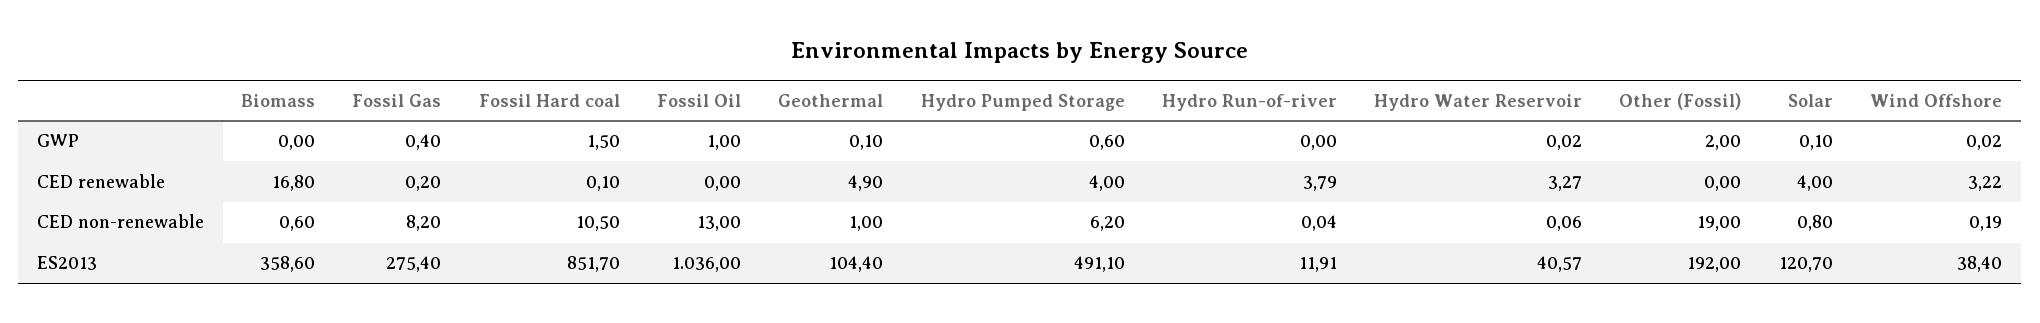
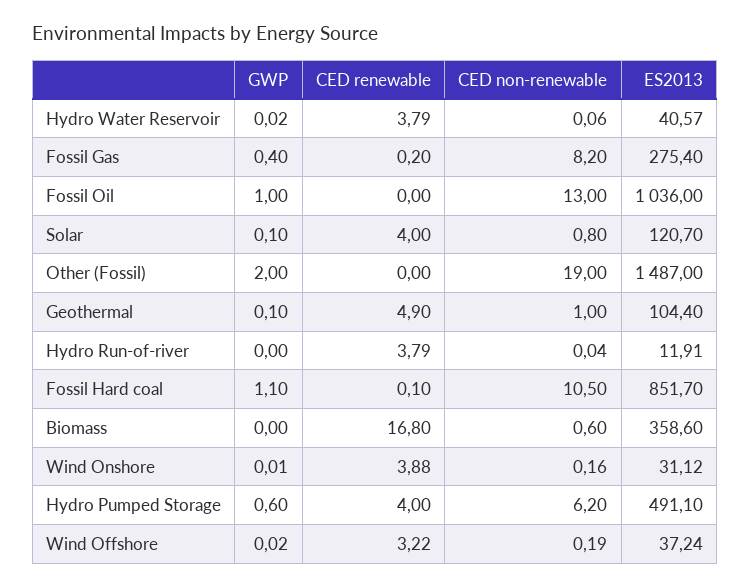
Fossil Hard coal, GWP: 1.5 -> 1.1
Hydro Water Reservoir, CED renewable: 3.27 -> 3.79
Other (Fossil), ES2013: 192 -> 1487
Wind Offshore, ES2013: 38.4 -> 37.24
Wind Onshore, GWP: none -> 0.01
Wind Onshore, CED renewable: none -> 3.88
Wind Onshore, CED non-renewable: none -> 0.16
Wind Onshore, ES2013: none -> 31.12

